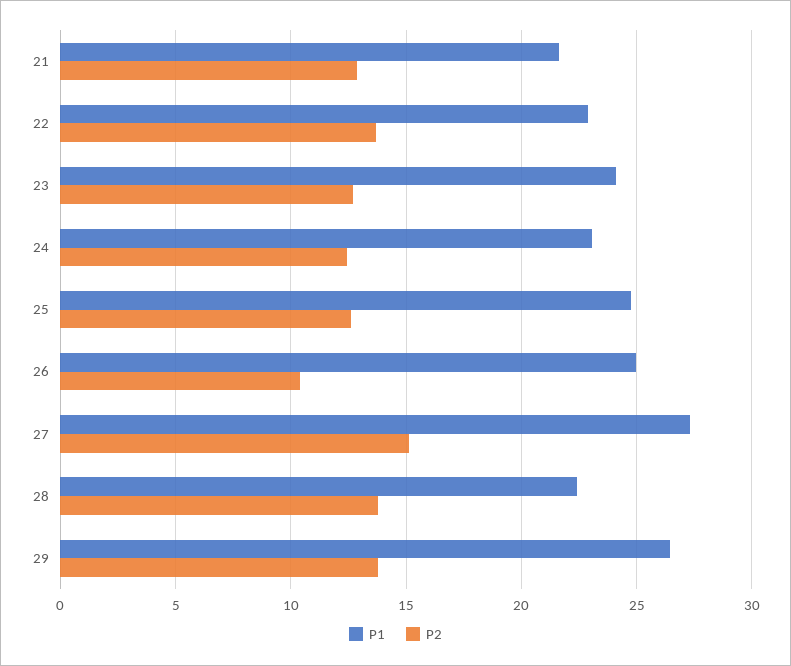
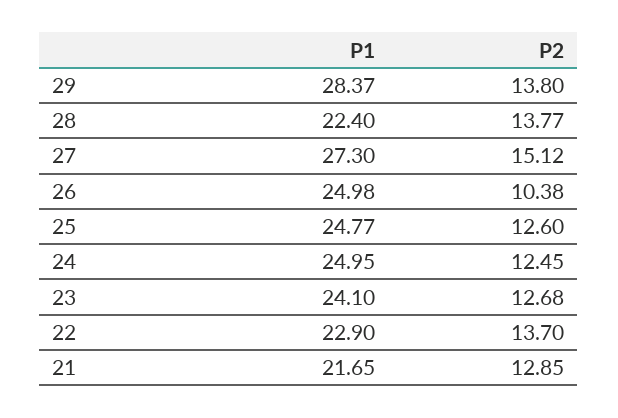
P1, 24: 23 -> 24.95
P1, 29: 26.5 -> 28.37

